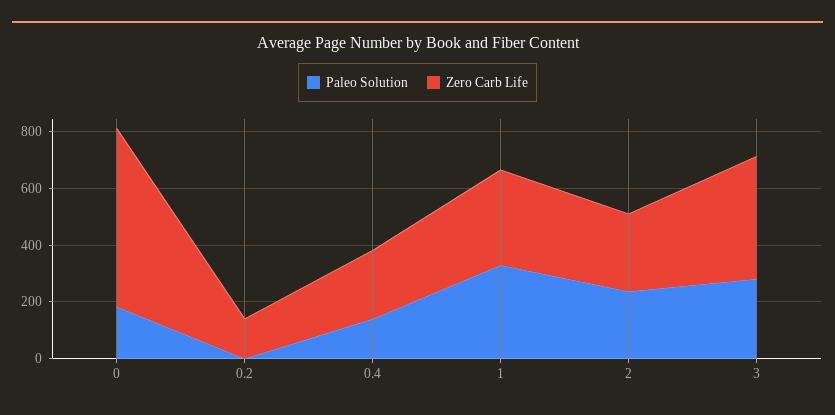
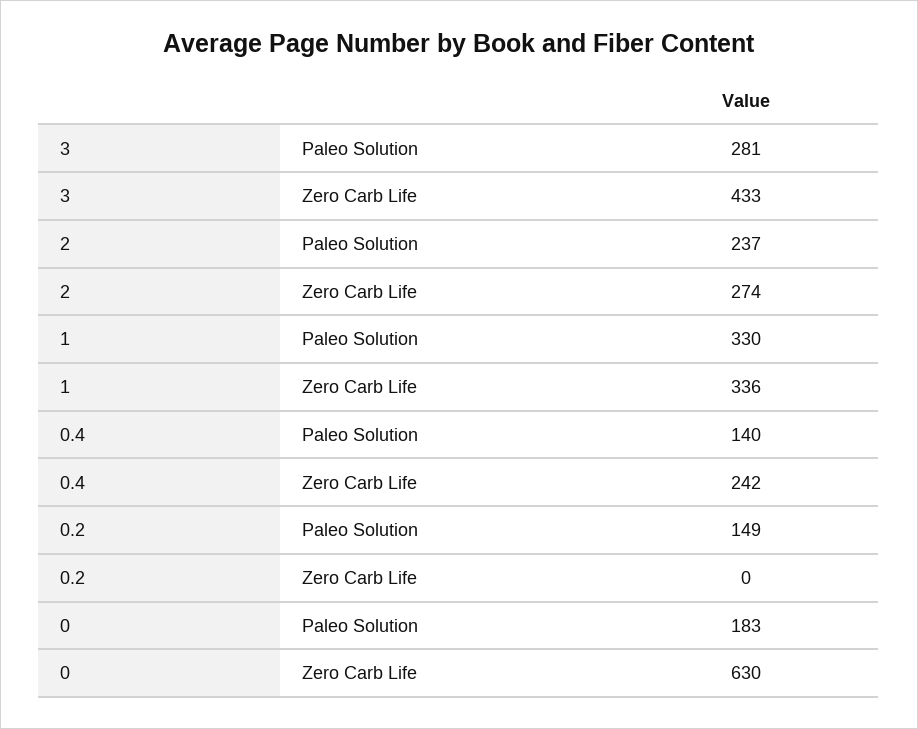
Paleo Solution, 0.2: 0 -> 149
Zero Carb Life, 0.2: 150 -> 0

